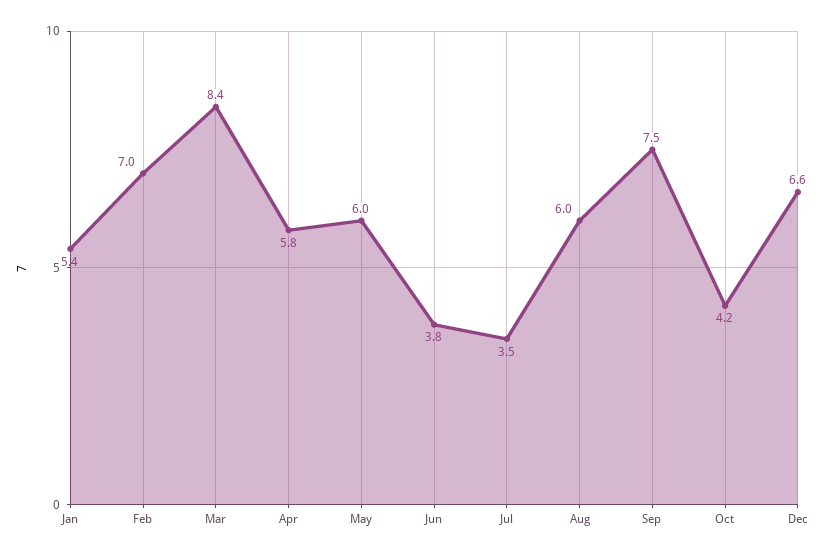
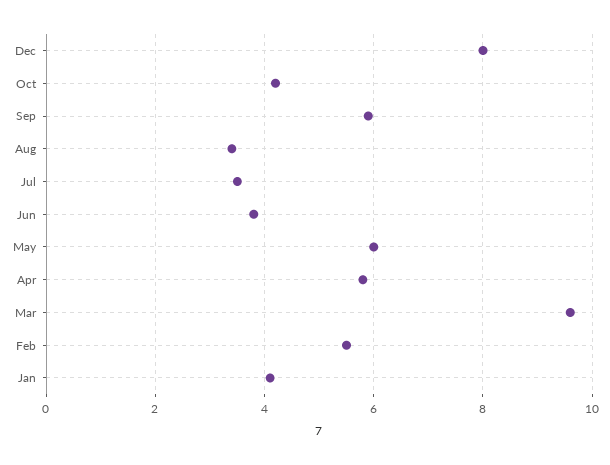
Jan: 5.4 -> 4
Feb: 7 -> 5.5
Mar: 8.4 -> 9.5
Aug: 6 -> 3.5
Sep: 7.5 -> 6
Dec: 6.6 -> 8

